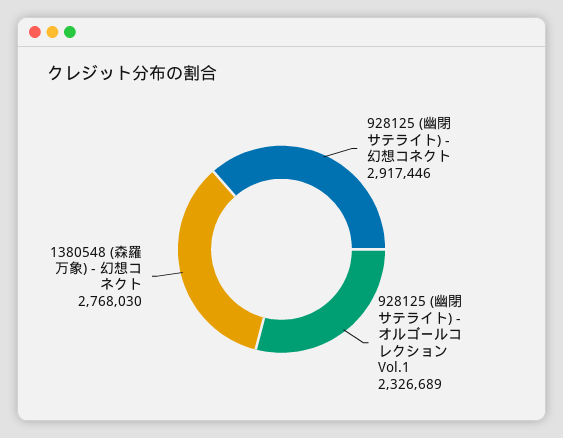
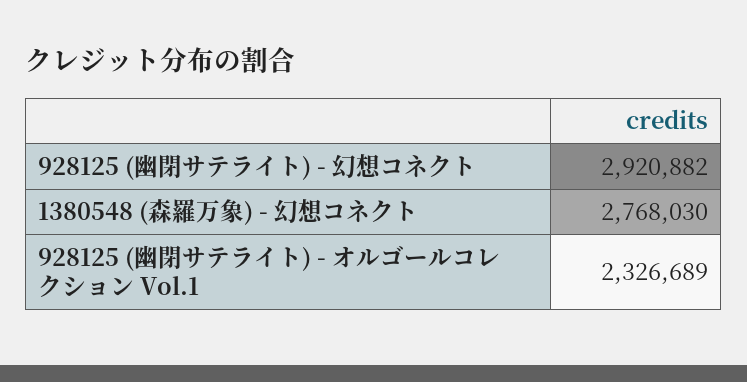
928125 (幽閉サテライト) - 幻想コネクト: 2917446 -> 2920882

